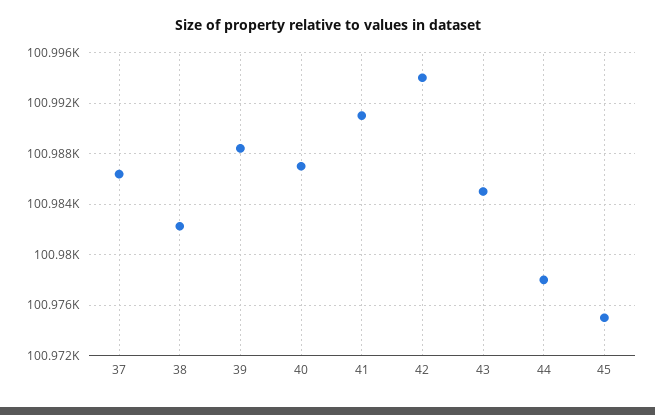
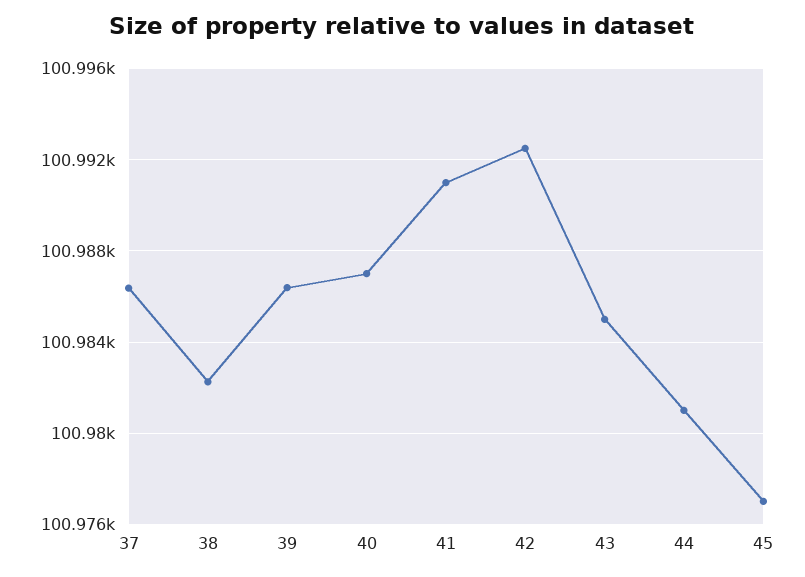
39: 100988.5 -> 100986.5
42: 100994 -> 100992.5
44: 100978 -> 100981
45: 100975 -> 100977

